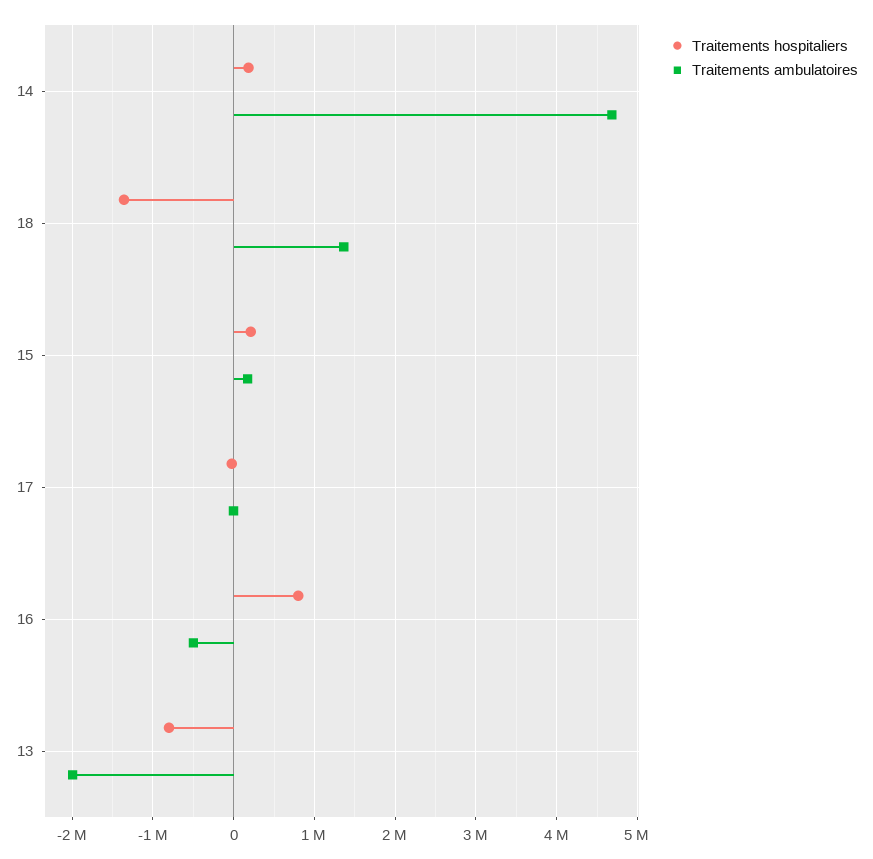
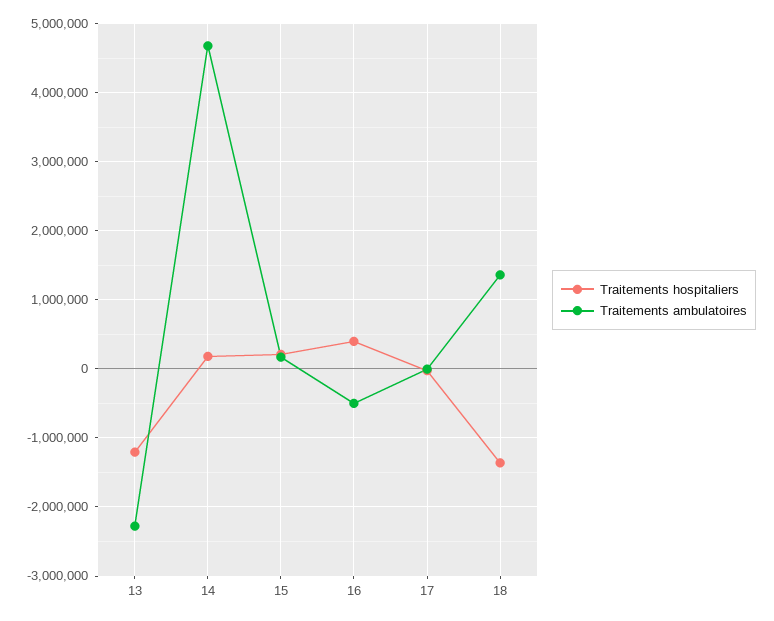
Traitements hospitaliers, 16: 800000 -> 400000
Traitements hospitaliers, 13: -800000 -> -1200000
Traitements ambulatoires, 13: -2000000 -> -2300000

